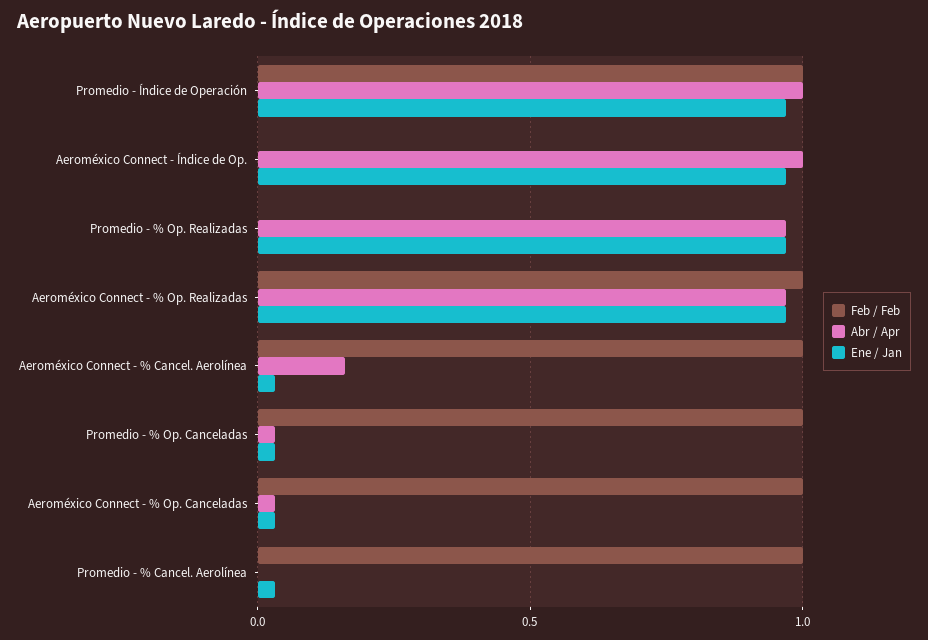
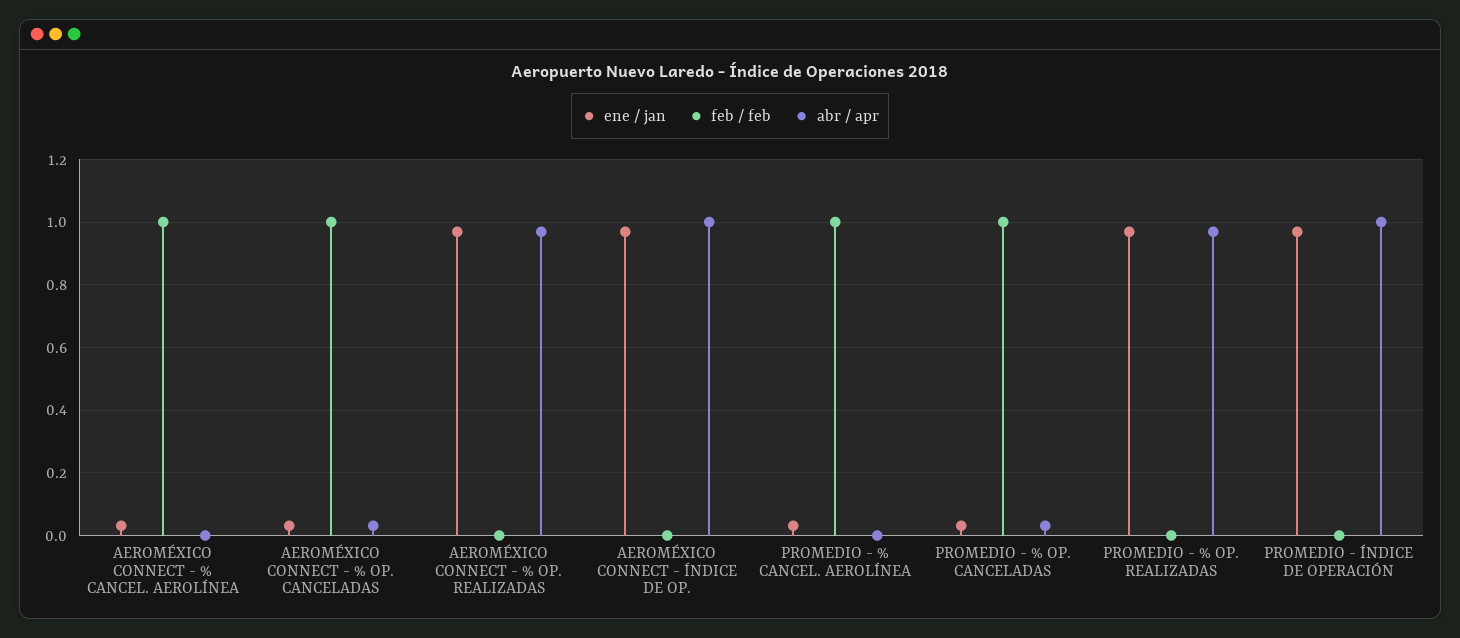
Feb / Feb, Promedio - Índice de Operación: 1 -> 0
Feb / Feb, Aeroméxico Connect - % Op. Realizadas: 1 -> 0
Abr / Apr, Aeroméxico Connect - % Cancel. Aerolínea: 0.15 -> 0

